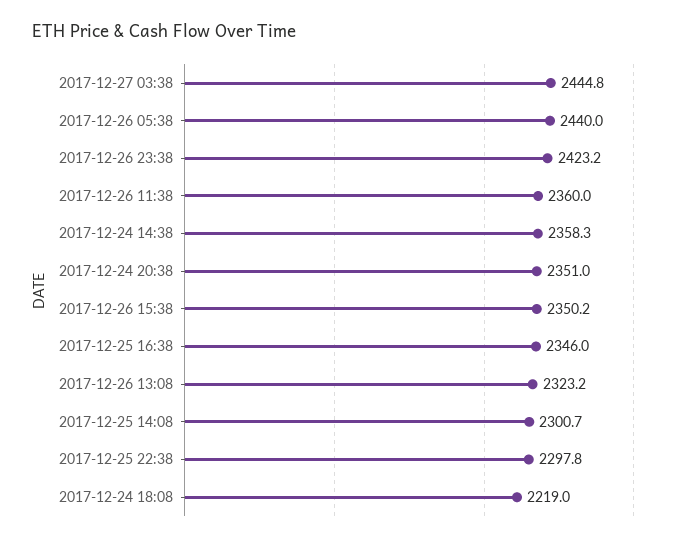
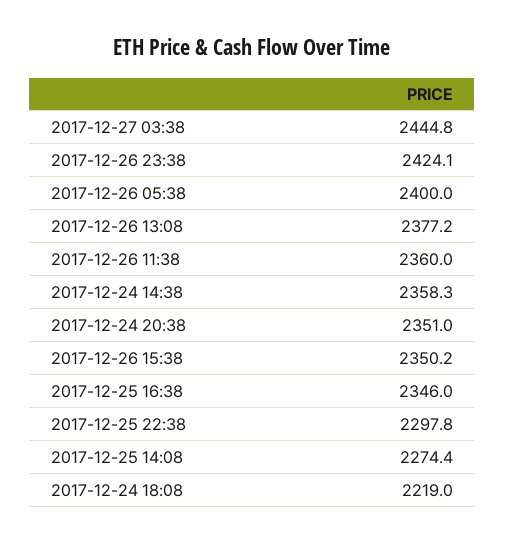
2017-12-26 05:38: 2440 -> 2400
2017-12-26 23:38: 2423.2 -> 2424.1
2017-12-26 13:08: 2323.2 -> 2377.2
2017-12-25 14:08: 2300.7 -> 2274.4

